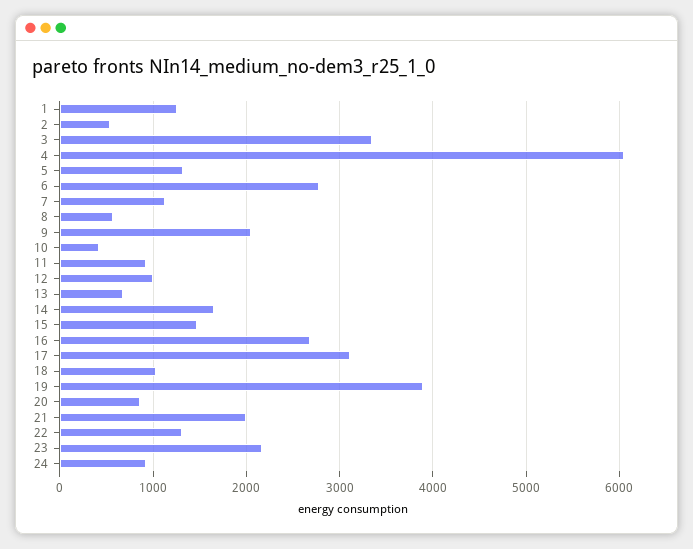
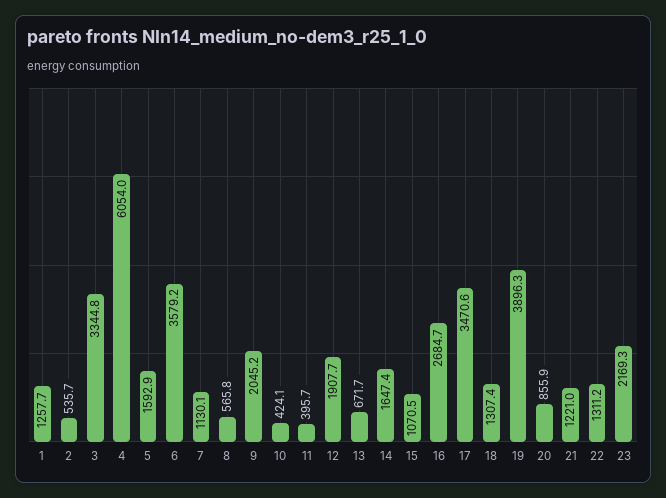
5: 1300 -> 1592.9
6: 2800 -> 3579.2
11: 900 -> 395.7
12: 1000 -> 1907.7
15: 1500 -> 1070.5
17: 3100 -> 3470.6
18: 1000 -> 1307.4
21: 2000 -> 1221
24: 900 -> none

